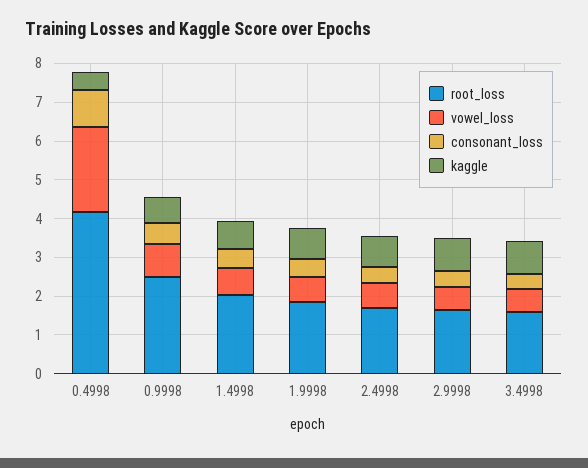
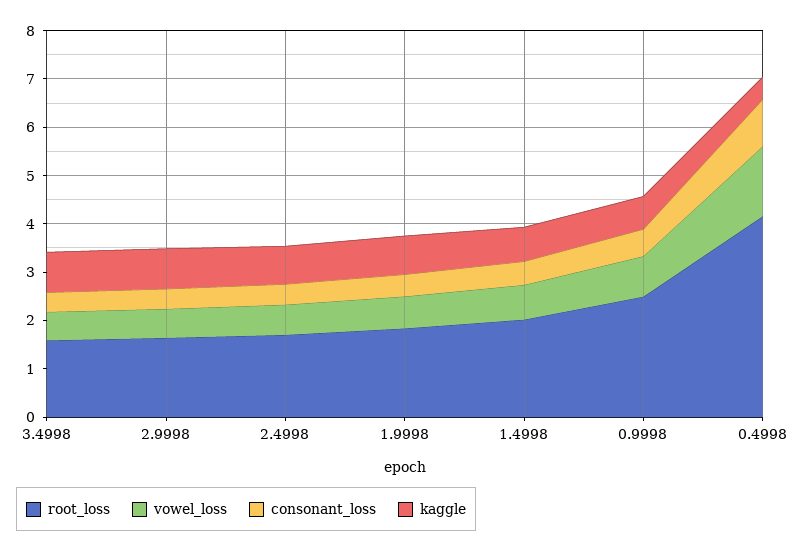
vowel_loss, 0.4998: 2.25 -> 1.4

